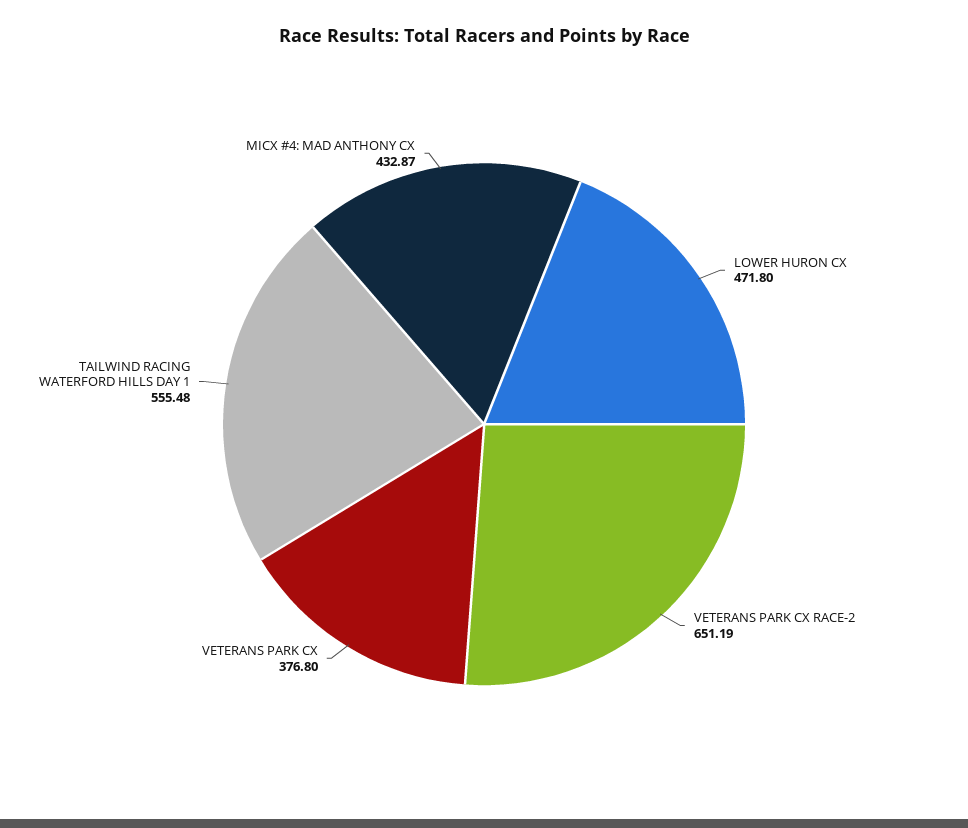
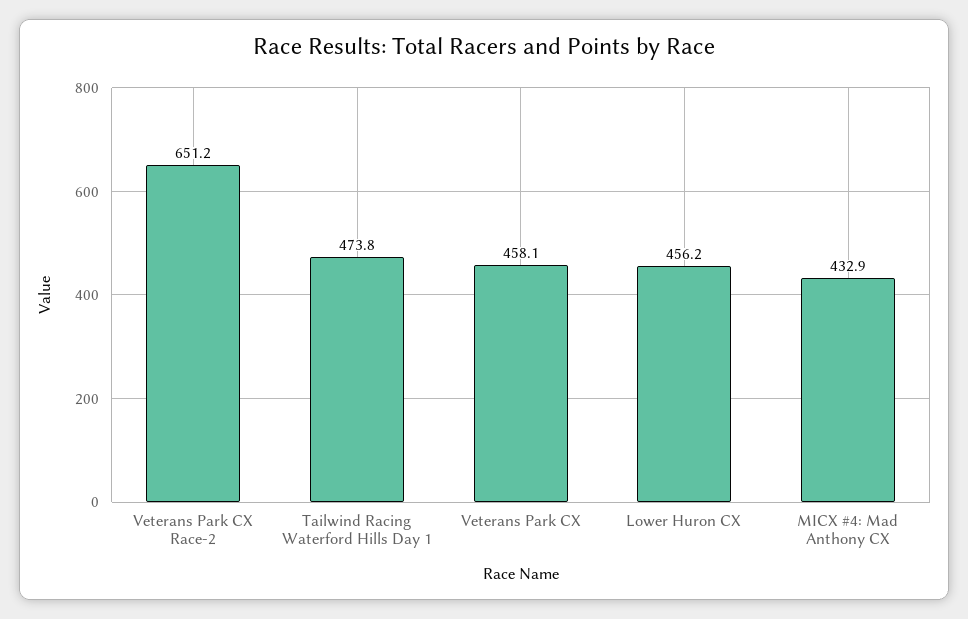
LOWER HURON CX: 471.8 -> 456.2
VETERANS PARK CX: 376.8 -> 458.1
TAILWIND RACING WATERFORD HILLS DAY 1: 555.48 -> 473.8

